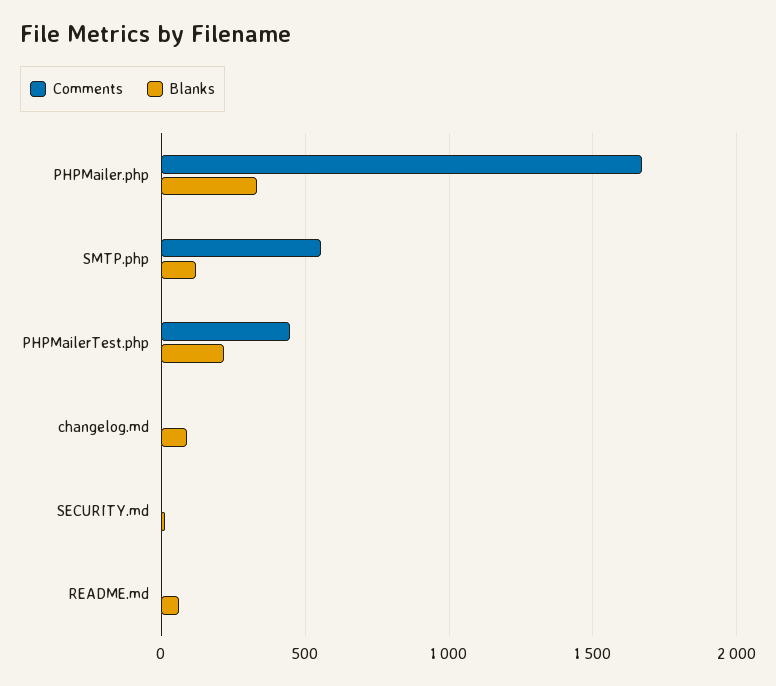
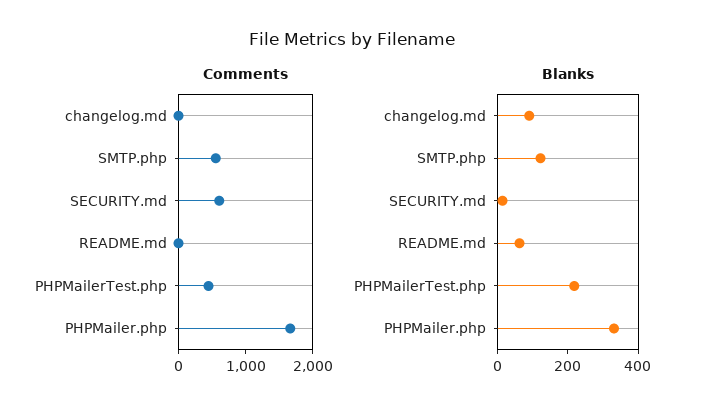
Comments, SECURITY.md: 0 -> 600

